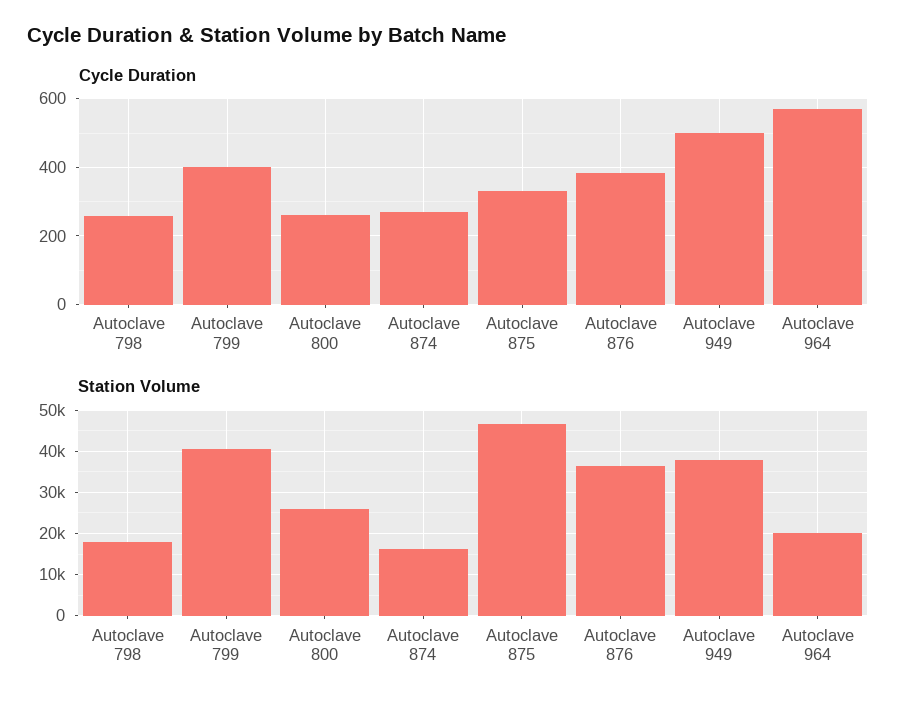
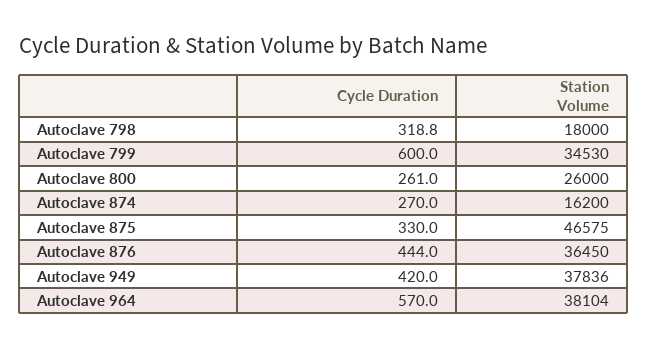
Cycle Duration, Autoclave 798: 260 -> 318.8
Cycle Duration, Autoclave 799: 400 -> 600
Cycle Duration, Autoclave 876: 380 -> 444
Cycle Duration, Autoclave 949: 500 -> 420
Station Volume, Autoclave 799: 40000 -> 34530
Station Volume, Autoclave 964: 20000 -> 38104

